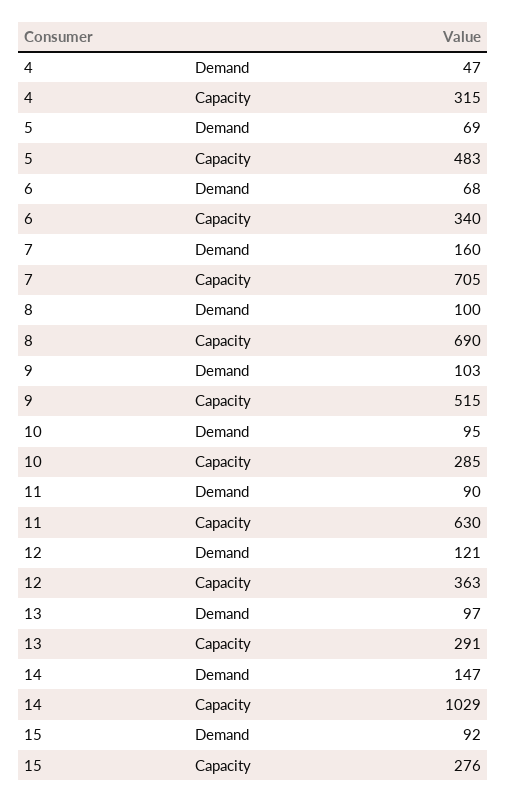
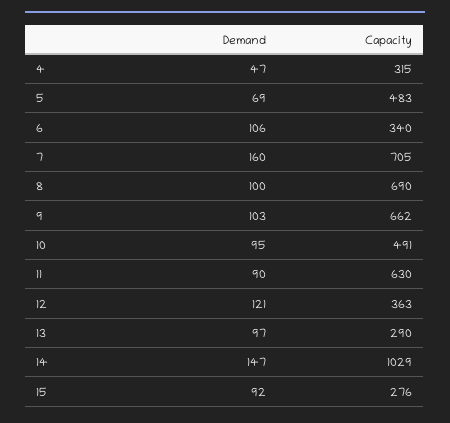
6, Demand: 68 -> 106
9, Capacity: 515 -> 662
10, Capacity: 285 -> 491
13, Capacity: 291 -> 290

